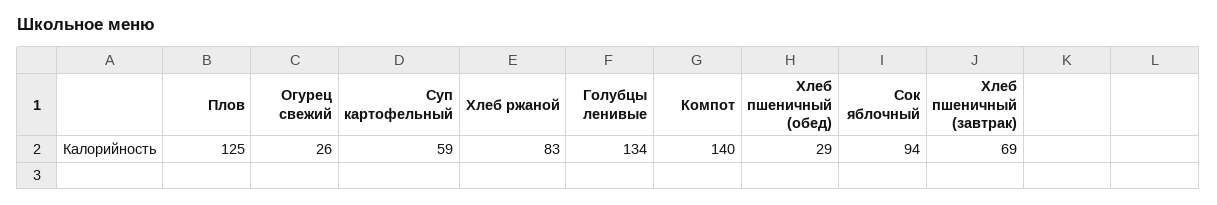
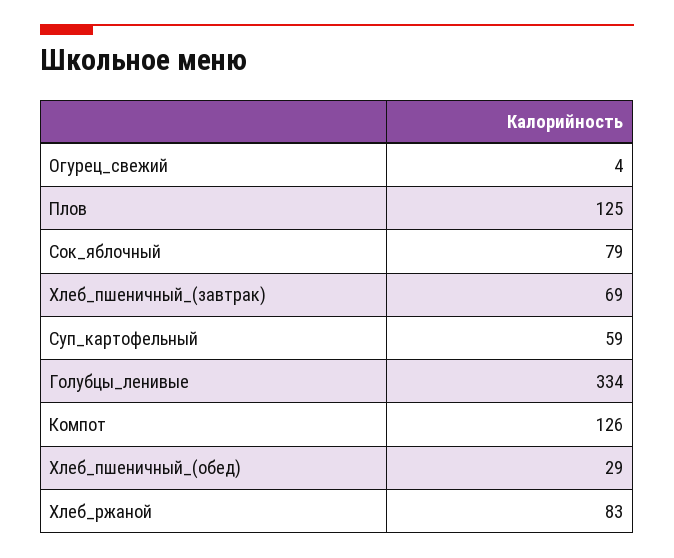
Огурец свежий: 26 -> 4
Голубцы ленивые: 134 -> 334
Компот: 140 -> 126
Сок яблочный: 94 -> 79

